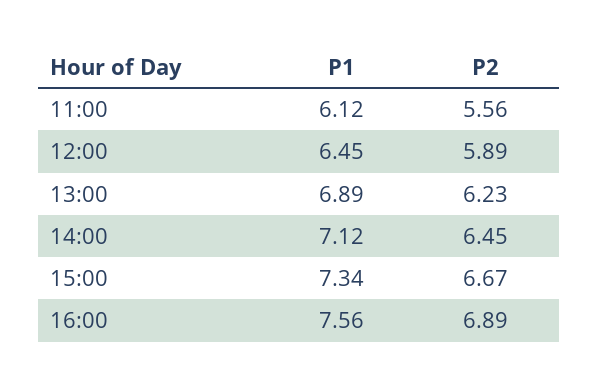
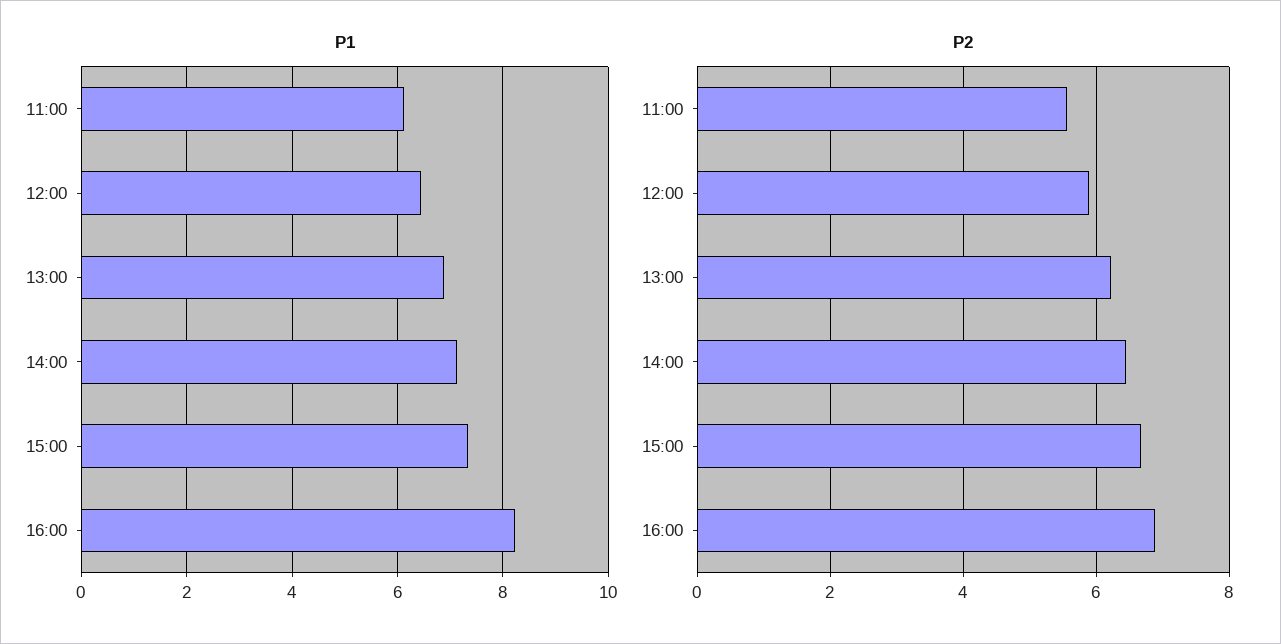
P1, 16:00: 7.56 -> 8.2

